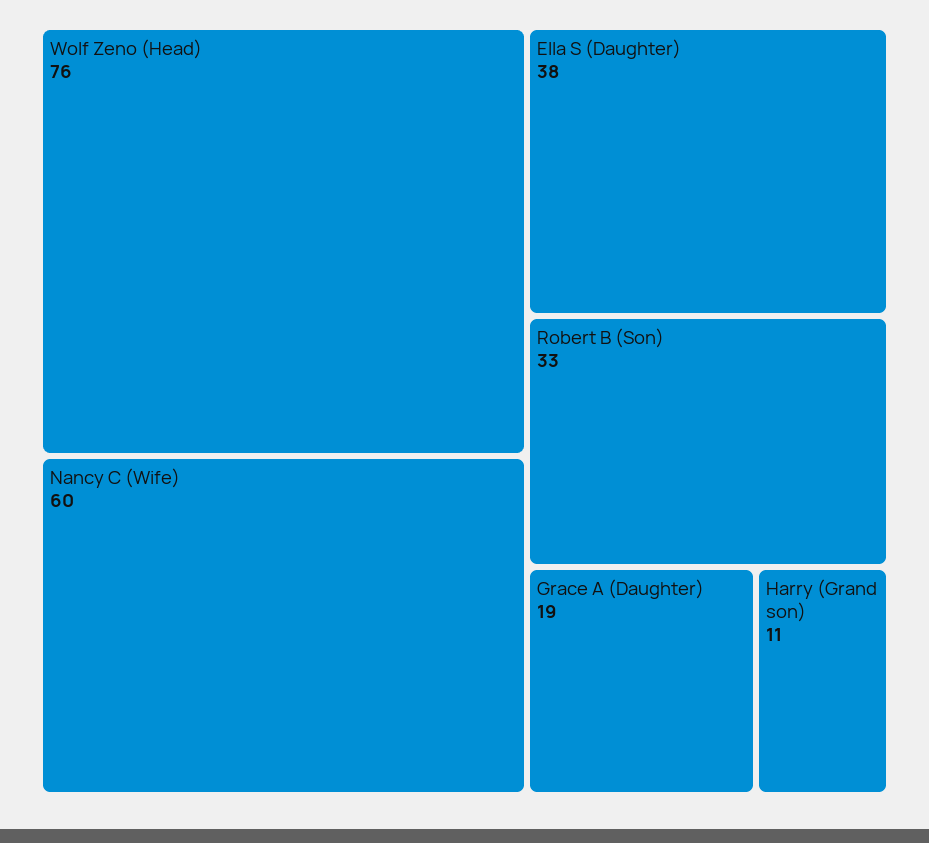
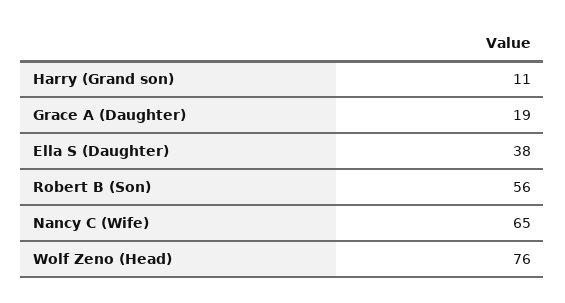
Nancy C (Wife): 60 -> 65
Robert B (Son): 33 -> 56

